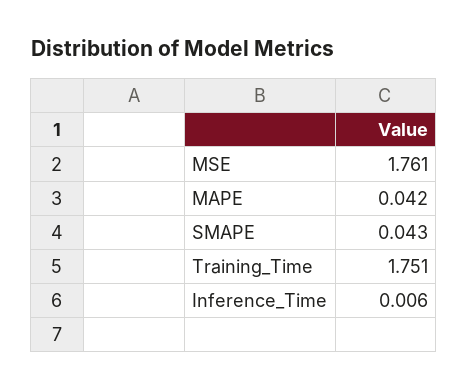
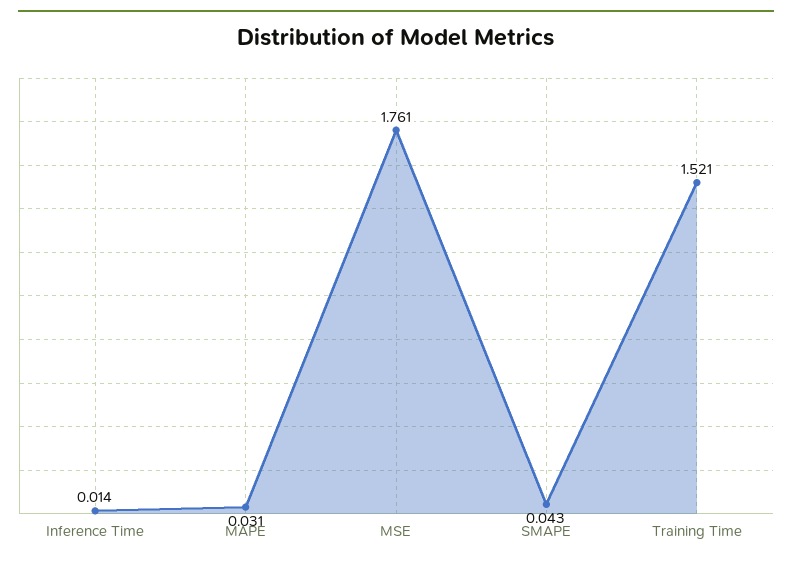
MAPE: 0.042 -> 0.031
Training_Time: 1.751 -> 1.521
Inference_Time: 0.006 -> 0.014

